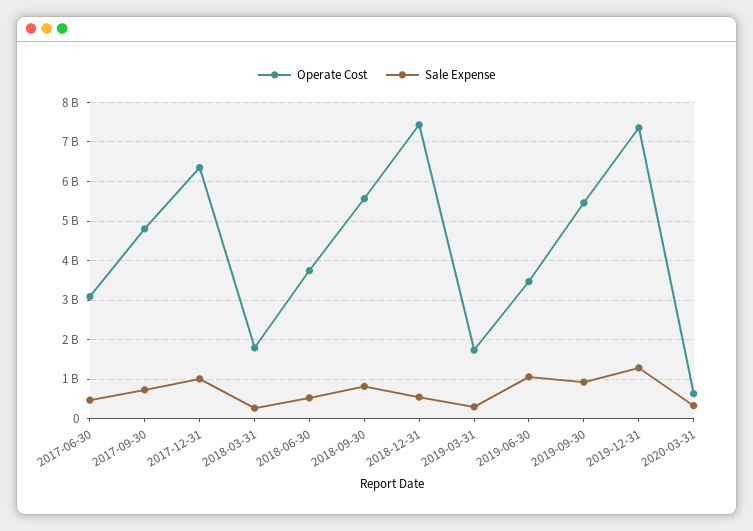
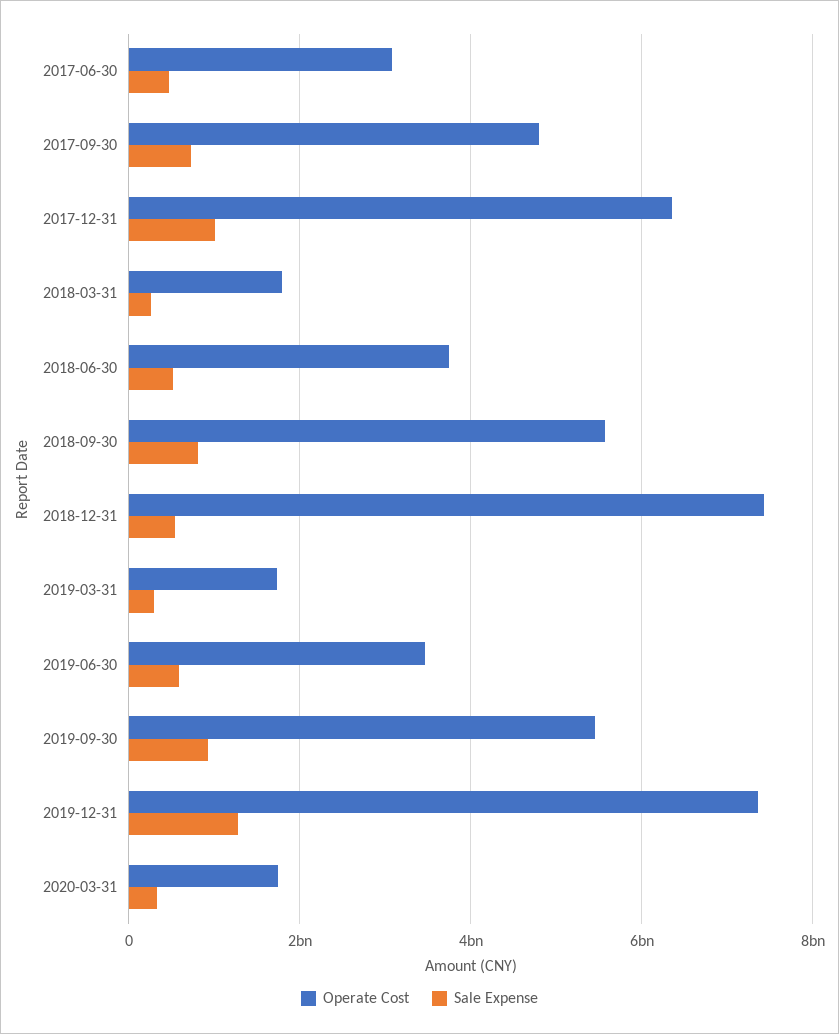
Sale Expense, 2019-06-30: 1000000000 -> 600000000
Operate Cost, 2020-03-31: 600000000 -> 1800000000

